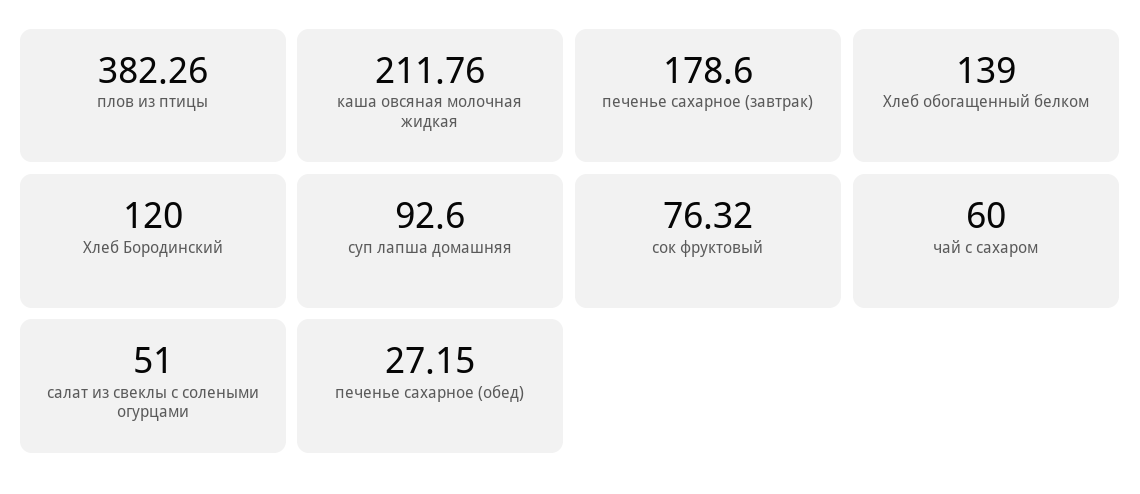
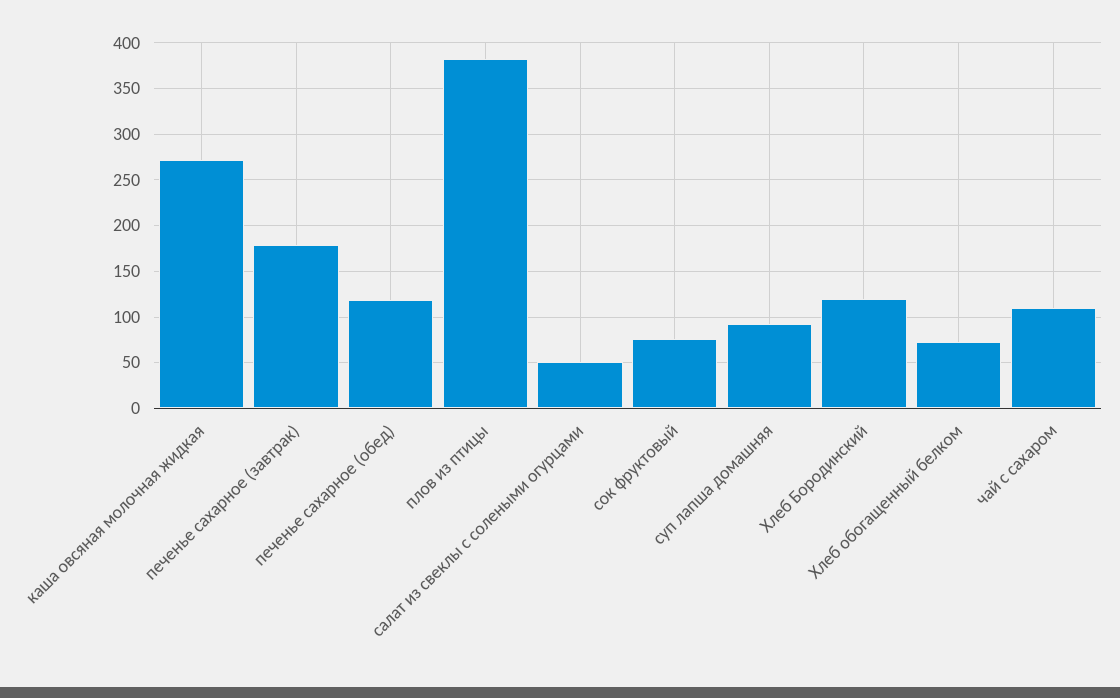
каша овсяная молочная жидкая: 211.76 -> 270
Хлеб обогащенный белком: 139 -> 70
чай с сахаром: 60 -> 110
печенье сахарное (обед): 27.15 -> 120

